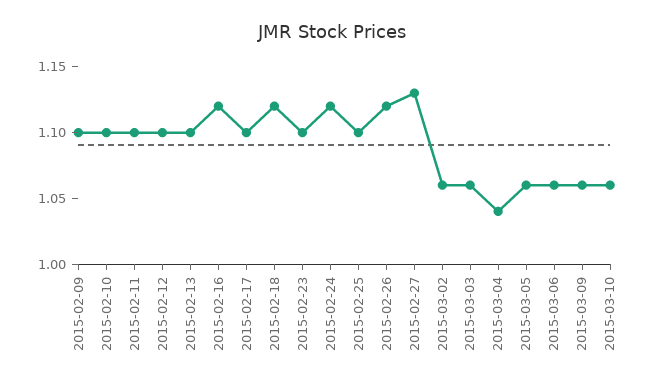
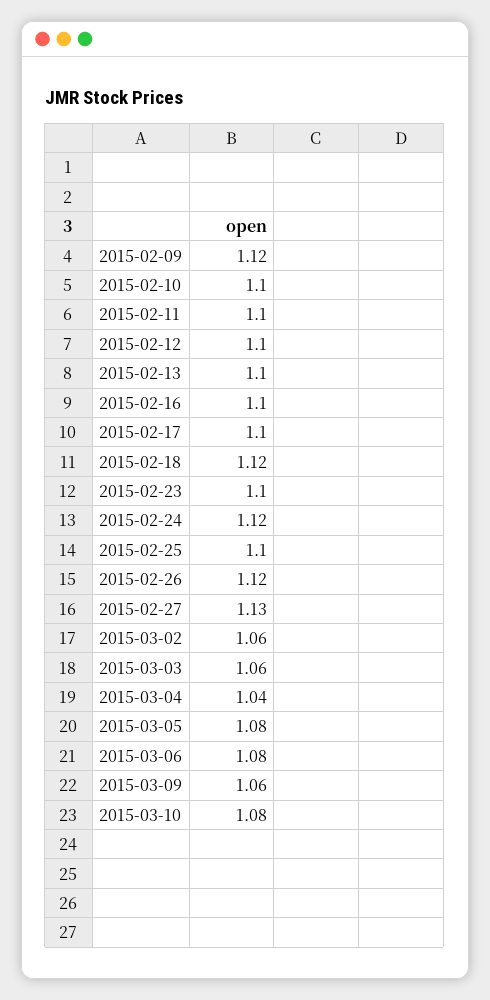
2015-02-09: 1.1 -> 1.12
2015-02-16: 1.12 -> 1.1
2015-03-05: 1.06 -> 1.08
2015-03-06: 1.06 -> 1.08
2015-03-10: 1.06 -> 1.08

